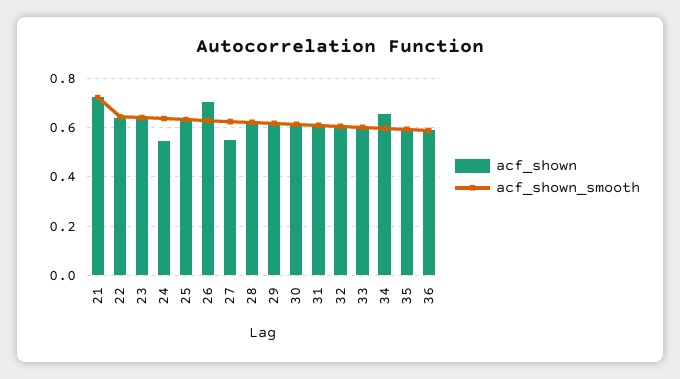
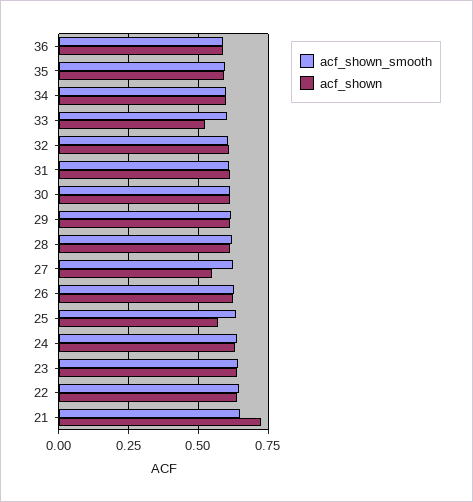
acf_shown_smooth, 21: 0.725 -> 0.65
acf_shown, 24: 0.55 -> 0.625
acf_shown, 25: 0.625 -> 0.575
acf_shown, 26: 0.7 -> 0.625
acf_shown, 33: 0.6 -> 0.525
acf_shown, 34: 0.65 -> 0.6

